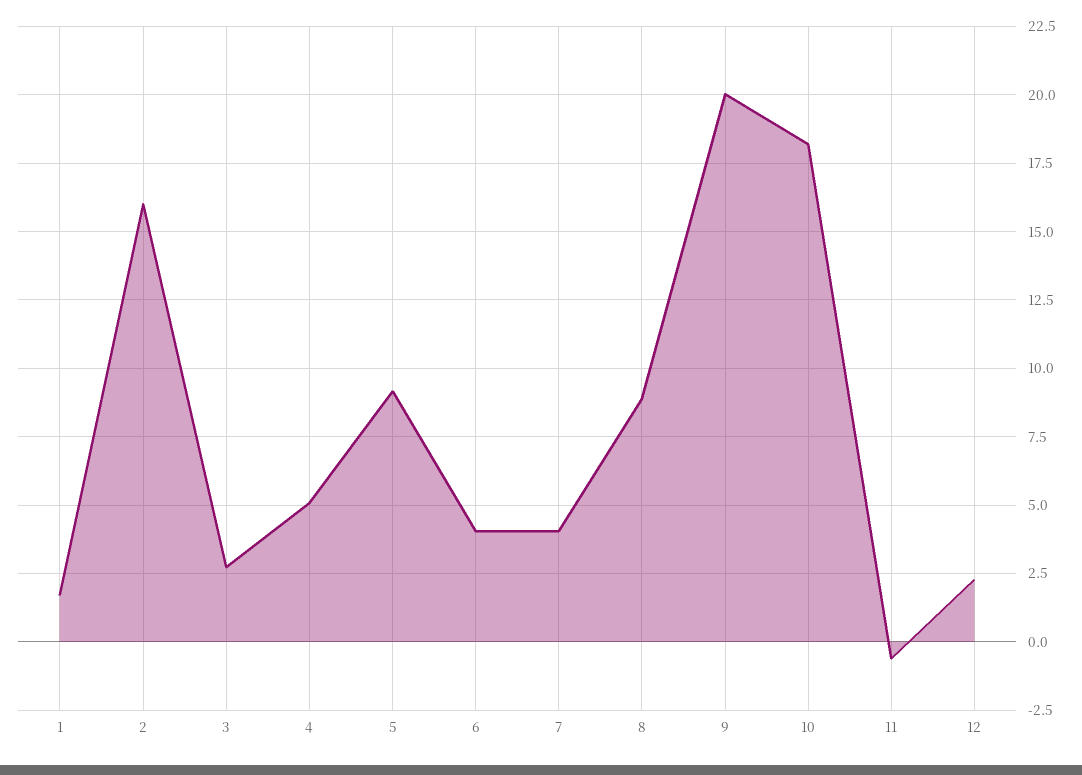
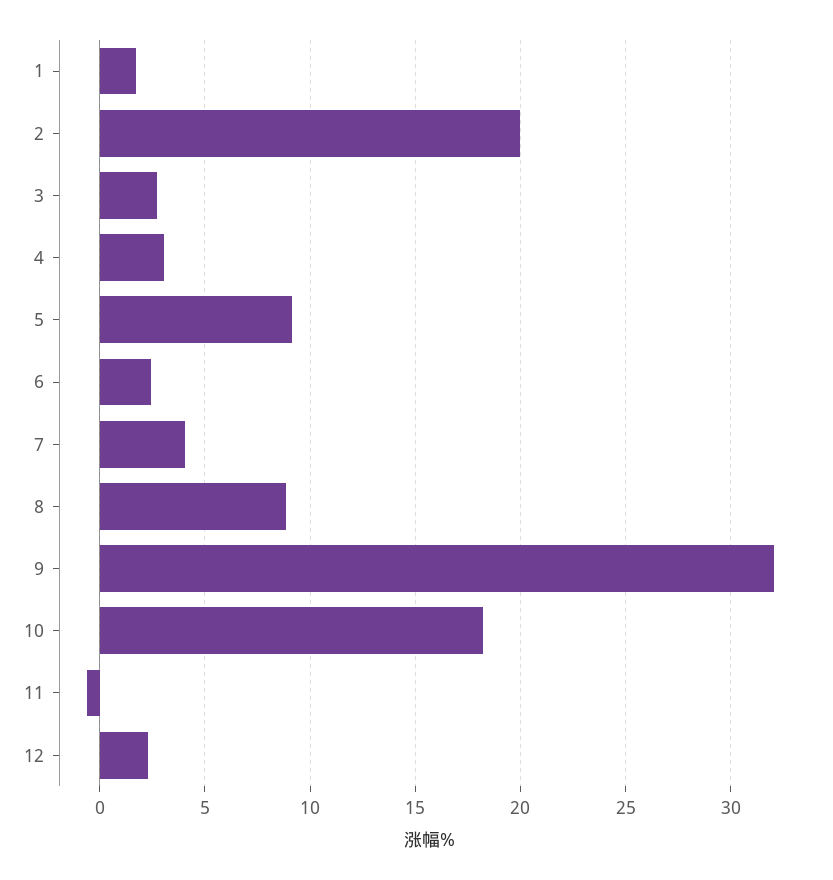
2: 16 -> 20
4: 5 -> 3
6: 4 -> 2.5
9: 20 -> 32

